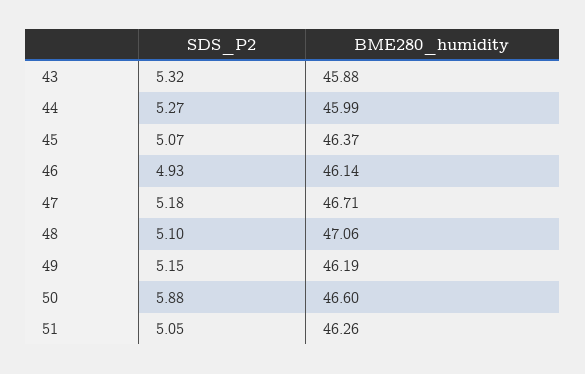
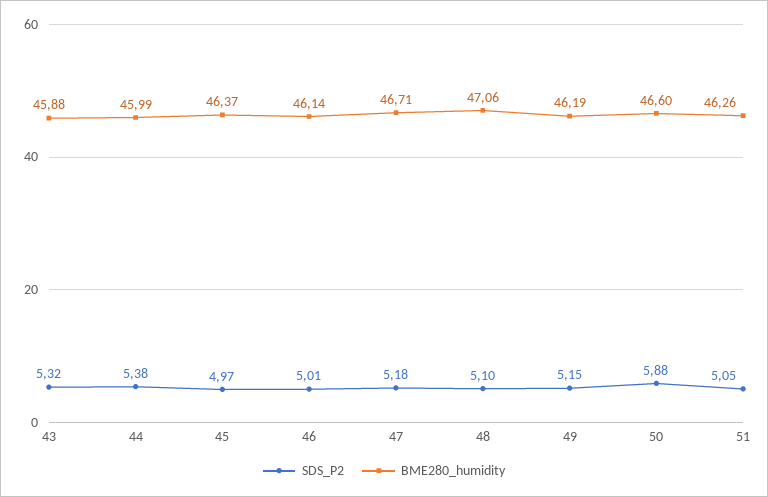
SDS_P2, 44: 5.27 -> 5.38
SDS_P2, 45: 5.07 -> 4.97
SDS_P2, 46: 4.93 -> 5.01

